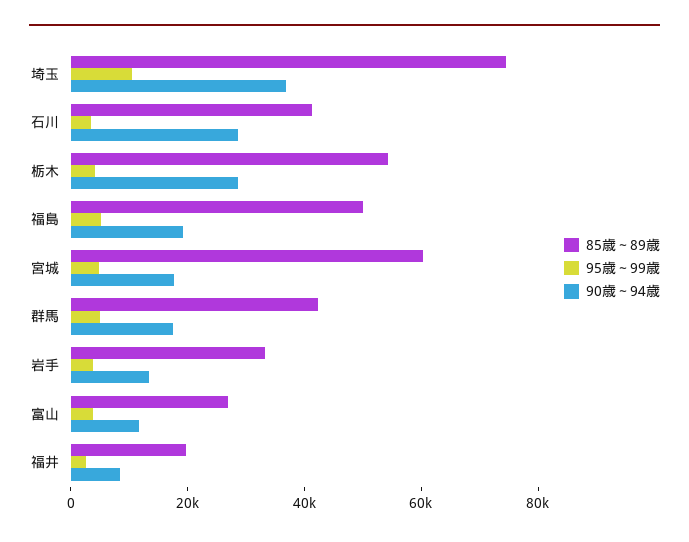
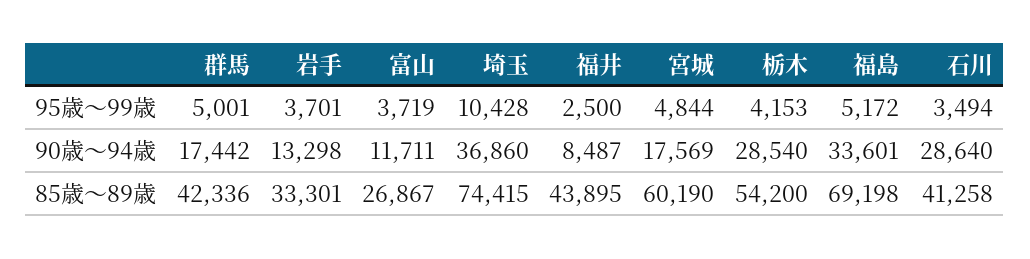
85歳～89歳, 福島: 50000 -> 69198
90歳～94歳, 福島: 20000 -> 33601
85歳～89歳, 福井: 20000 -> 43895

